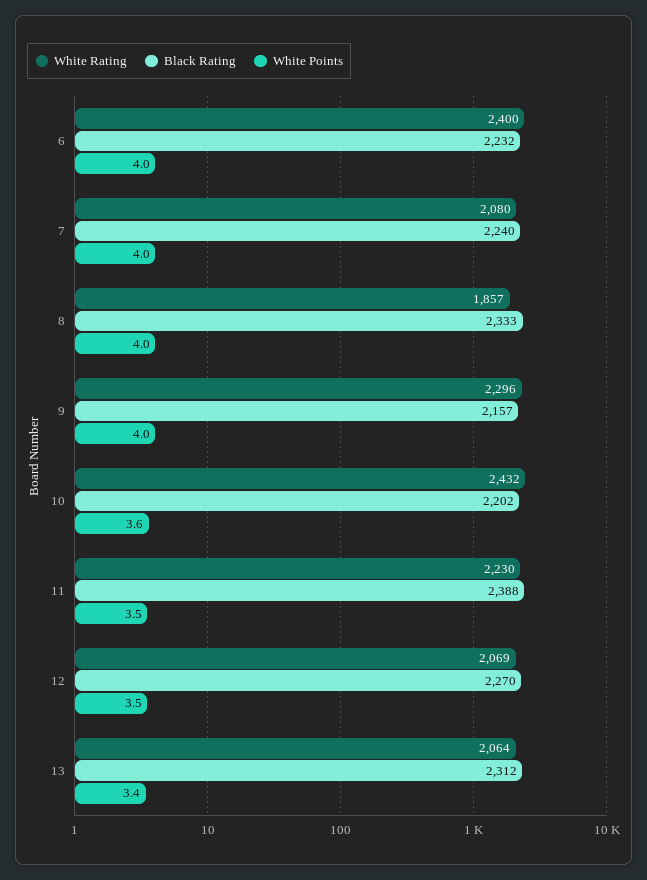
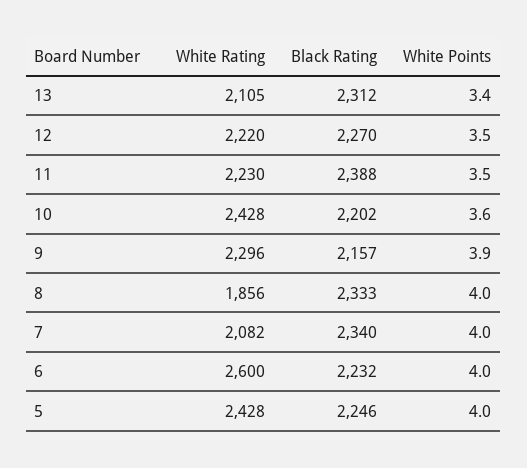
White Rating, 6: 2400 -> 2600
White Rating, 7: 2080 -> 2082
Black Rating, 7: 2240 -> 2340
White Rating, 8: 1857 -> 1856
White Points, 9: 4 -> 3.9
White Rating, 10: 2432 -> 2428
White Rating, 12: 2069 -> 2220
White Rating, 13: 2064 -> 2105
White Rating, 5: none -> 2428
Black Rating, 5: none -> 2246
White Points, 5: none -> 4

